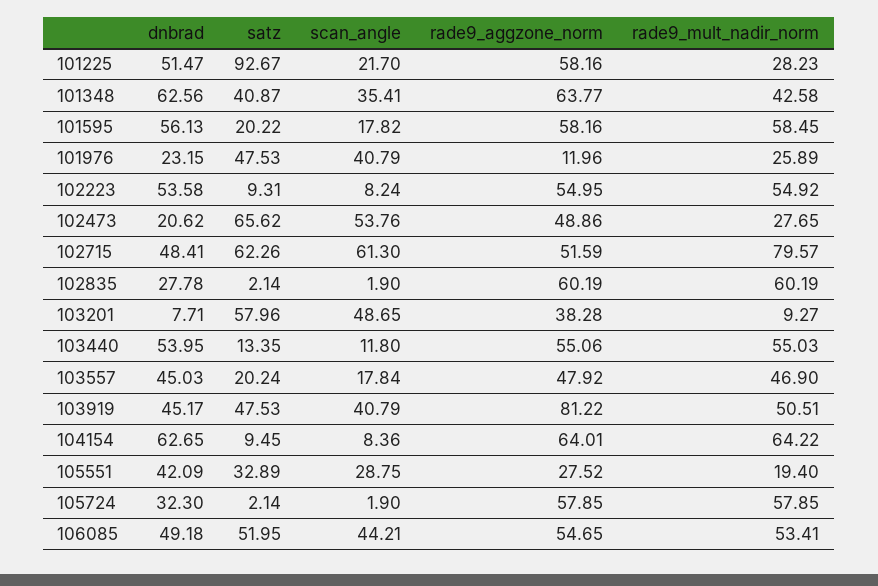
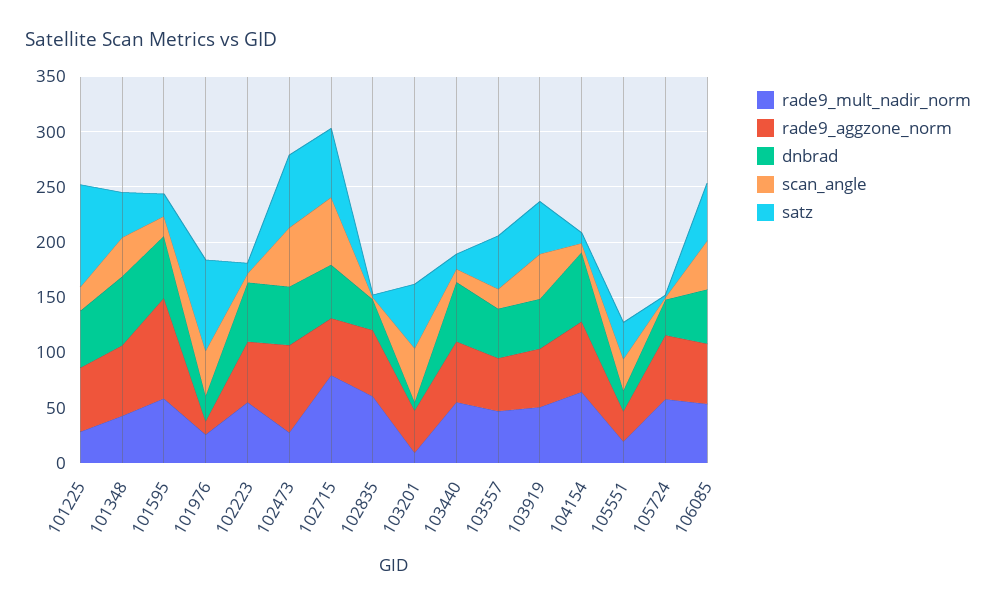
rade9_aggzone_norm, 101595: 58.16 -> 90
satz, 101976: 47.53 -> 80
dnbrad, 102473: 20.62 -> 50
rade9_aggzone_norm, 102473: 48.86 -> 80
satz, 103557: 20.24 -> 50
rade9_aggzone_norm, 103919: 81.22 -> 50
dnbrad, 105551: 42.09 -> 20

